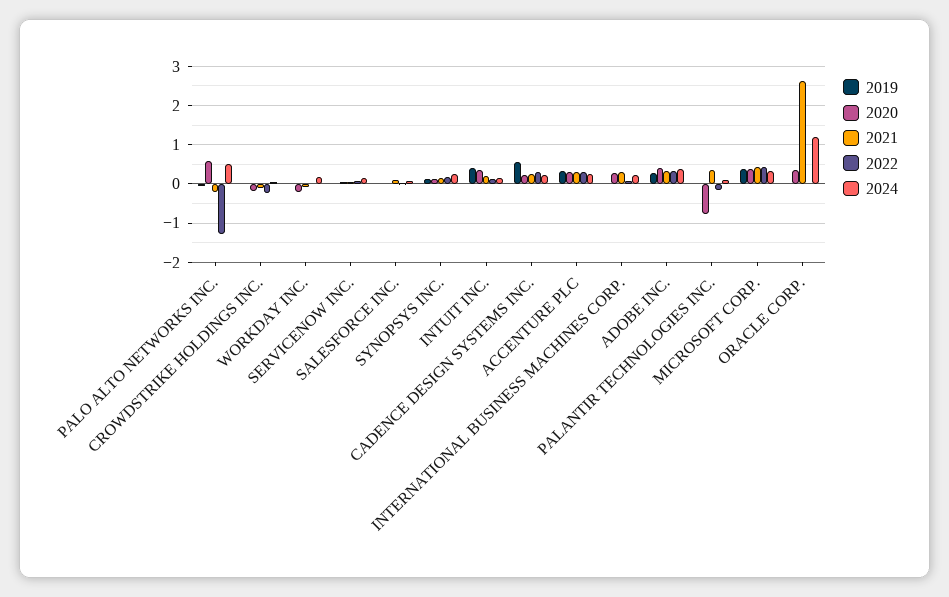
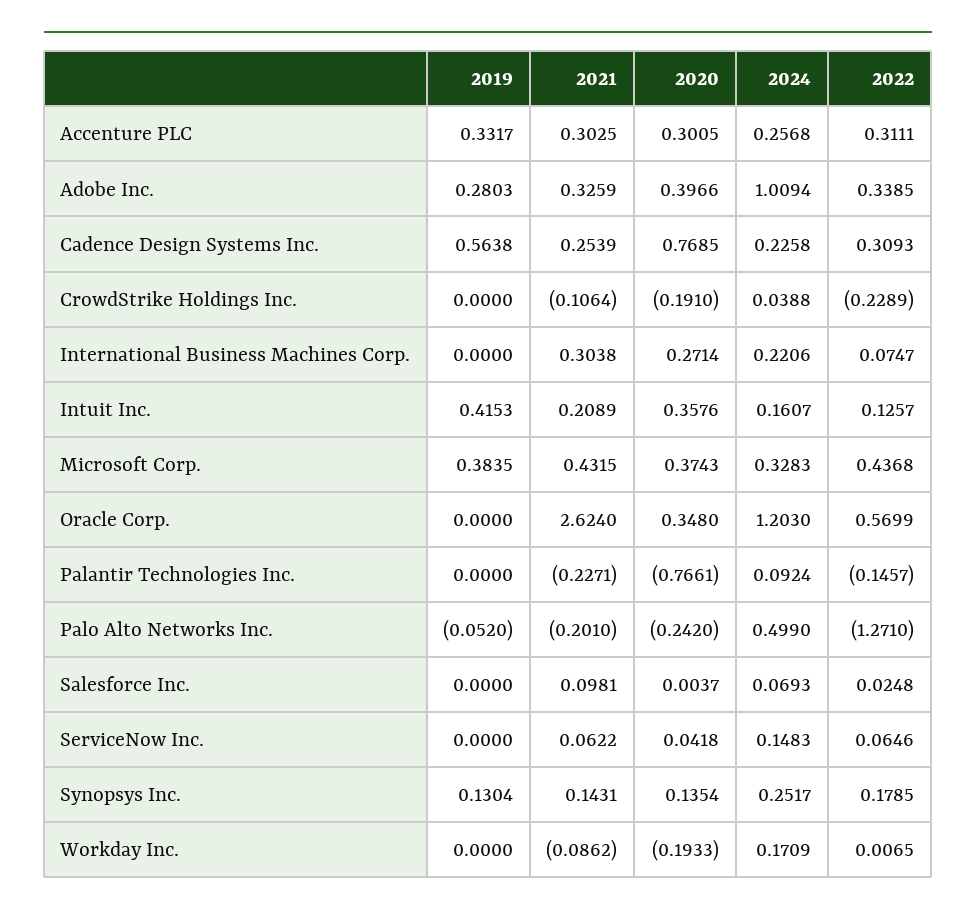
2020, PALO ALTO NETWORKS INC.: 0.6 -> -0.242
2020, CADENCE DESIGN SYSTEMS INC.: 0.2 -> 0.7685
2024, ADOBE INC.: 0.4 -> 1.0094
2021, PALANTIR TECHNOLOGIES INC.: 0.4 -> -0.2271
2022, ORACLE CORP.: 0 -> 0.5699

